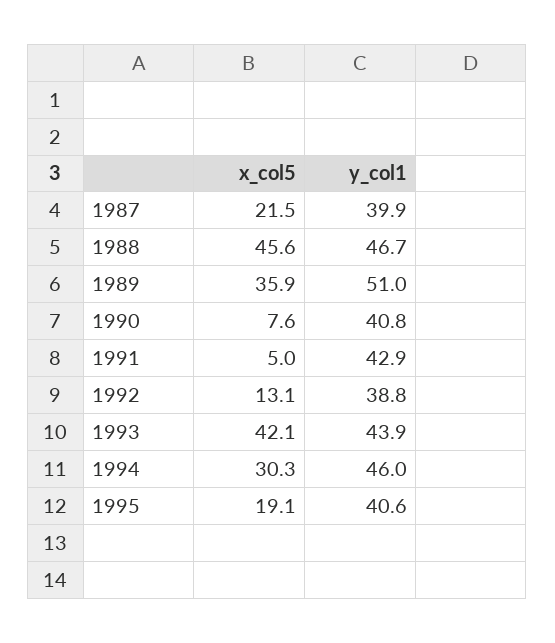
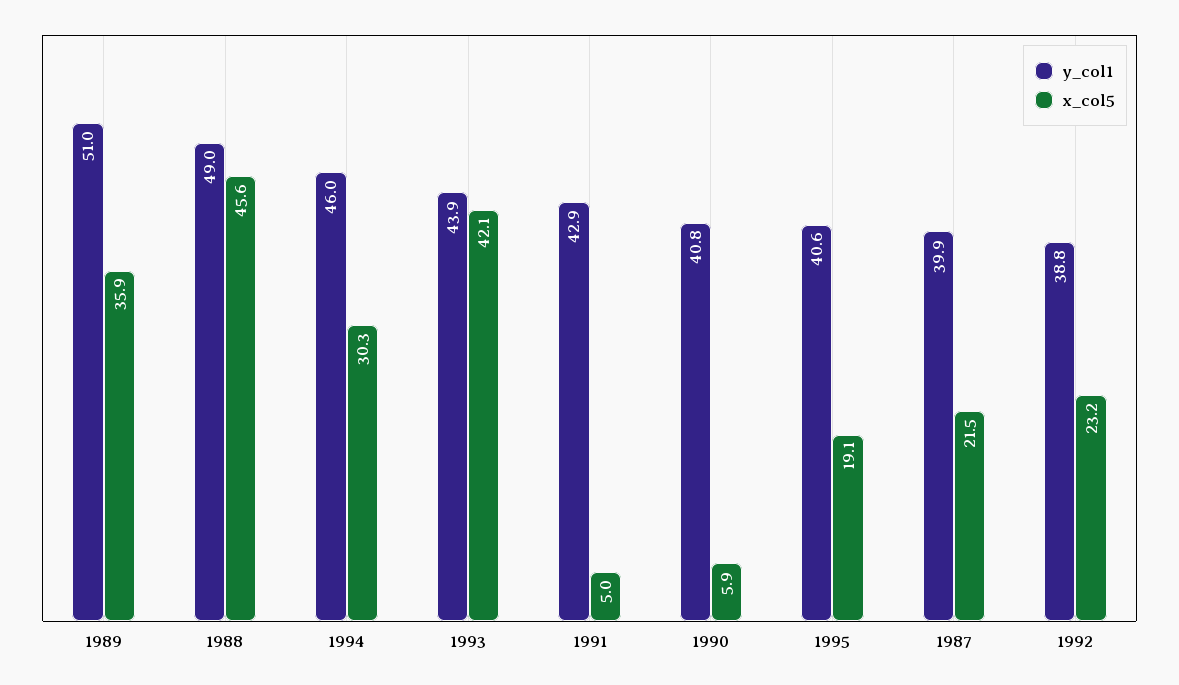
y_col1, 1988: 46.7 -> 49
x_col5, 1990: 7.6 -> 5.9
x_col5, 1992: 13.1 -> 23.2

